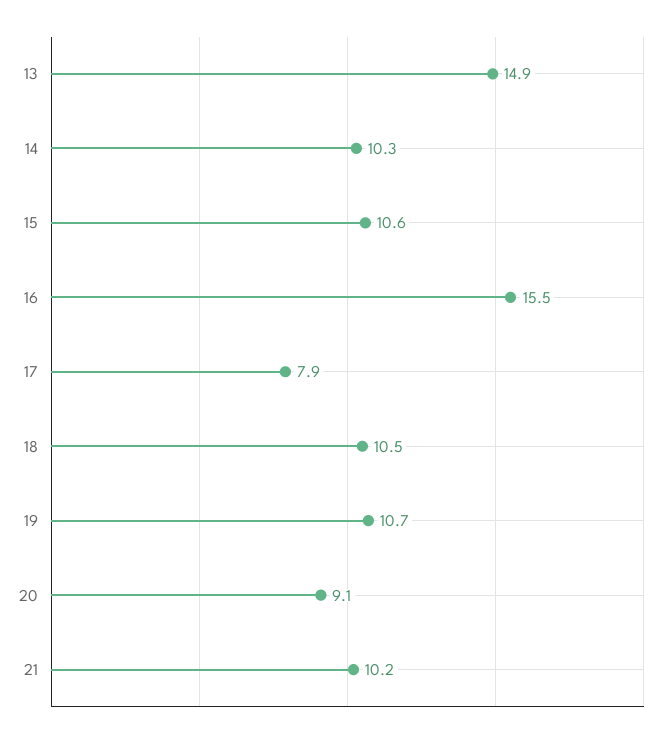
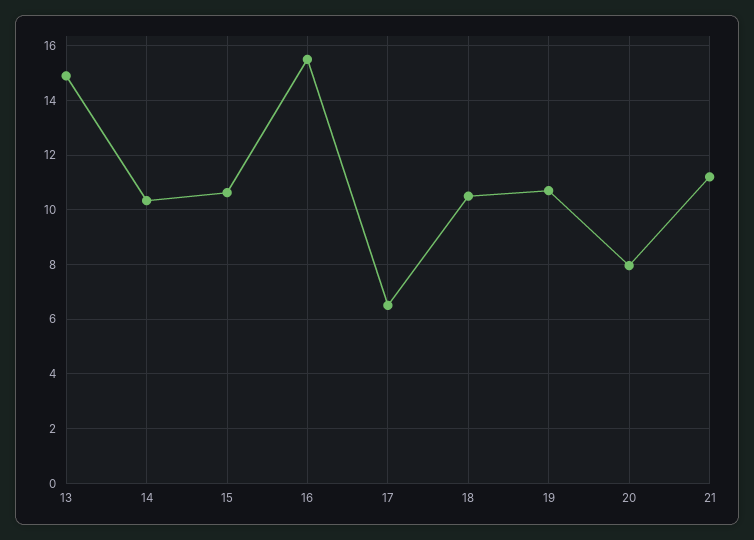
17: 7.9 -> 6.5
20: 9.1 -> 8
21: 10.2 -> 11.25

